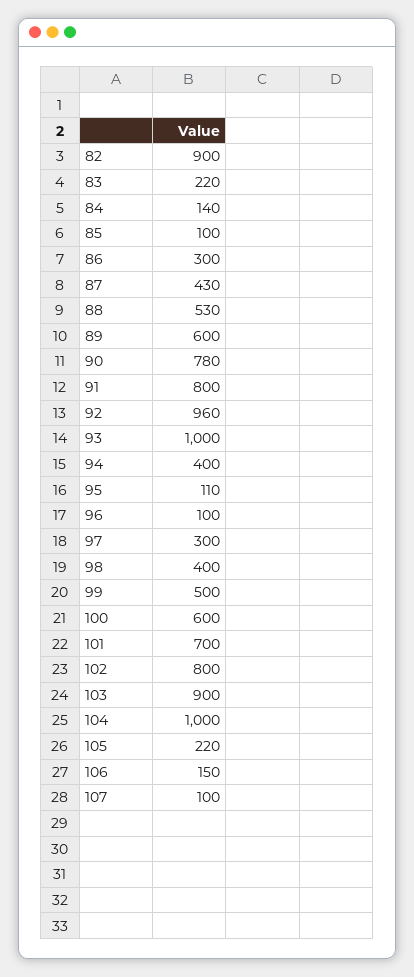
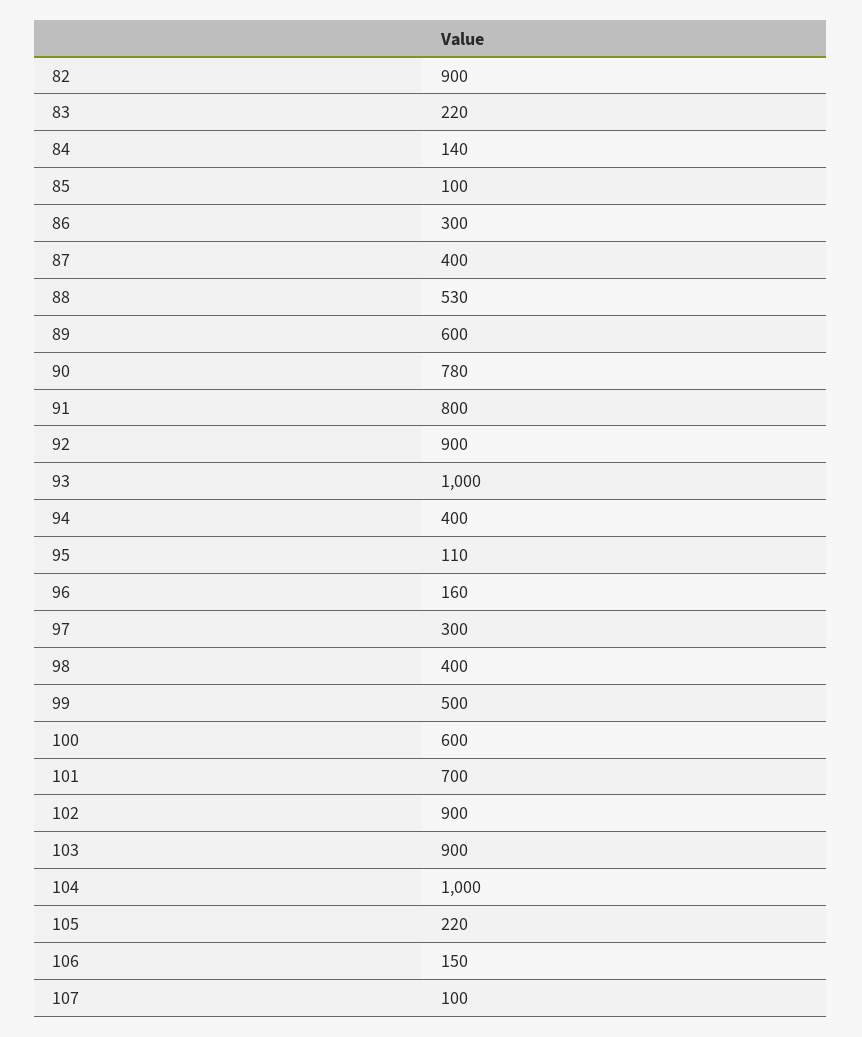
87: 430 -> 400
92: 960 -> 900
96: 100 -> 160
102: 800 -> 900

